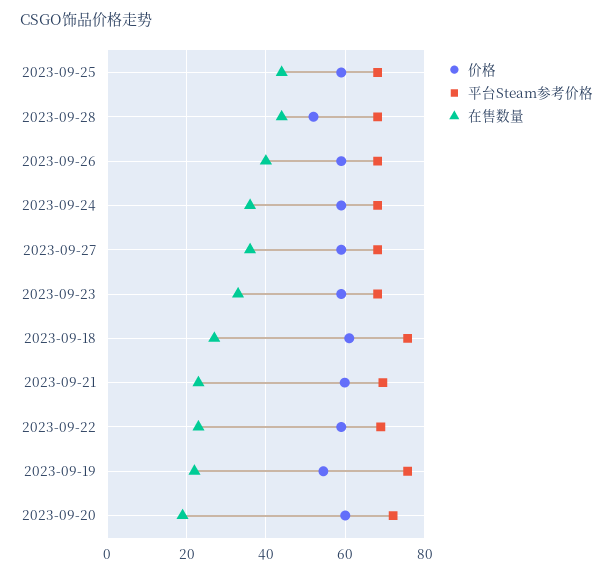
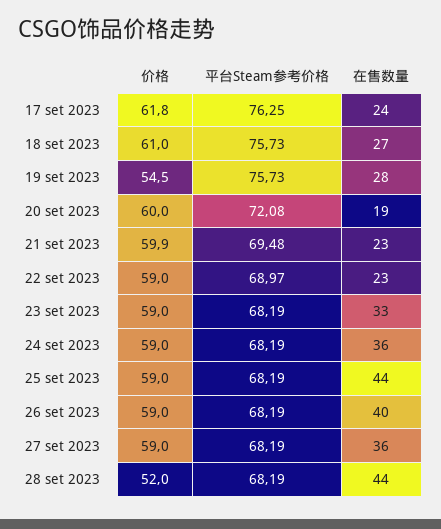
在售数量, 2023-09-19: 22 -> 28
价格, 17 set 2023: none -> 61.8
平台Steam参考价格, 17 set 2023: none -> 76.25
在售数量, 17 set 2023: none -> 24

